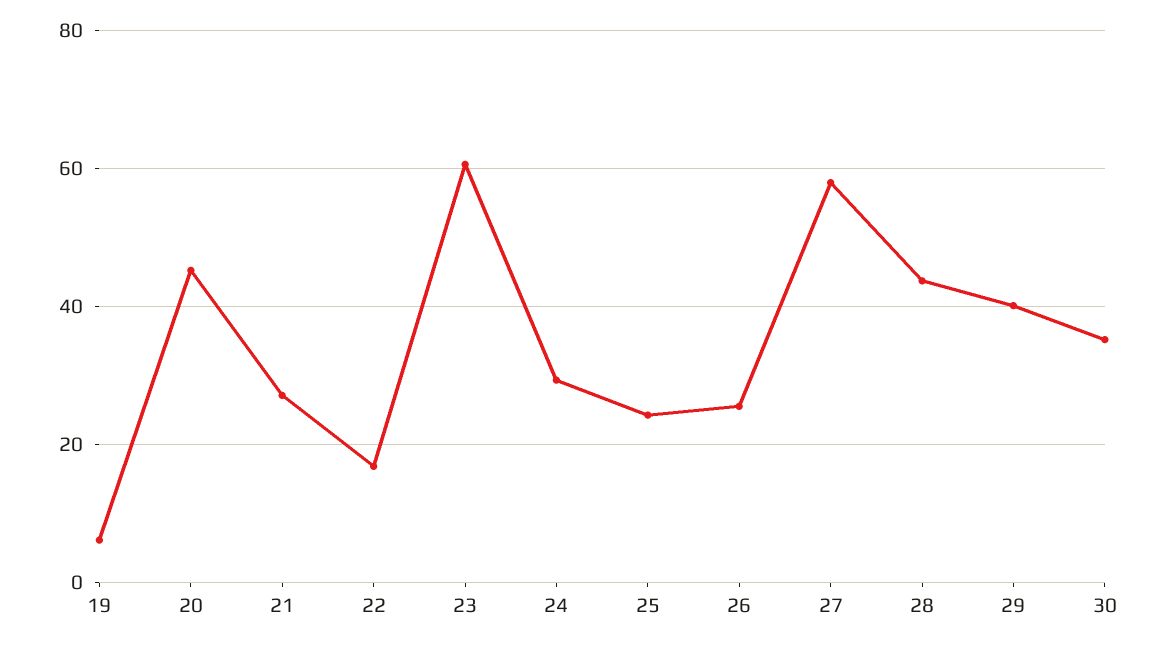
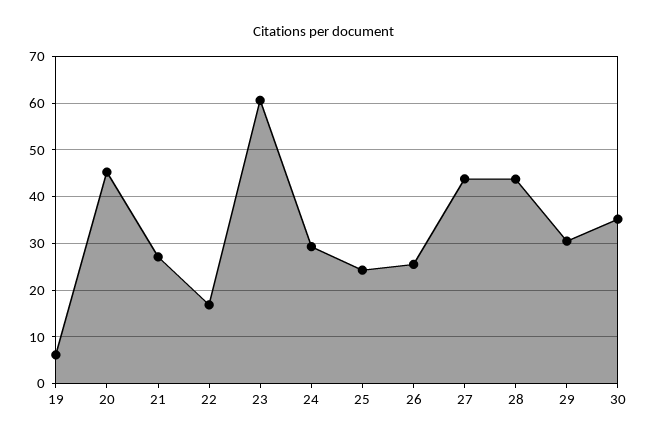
27: 58 -> 44
29: 40 -> 30

